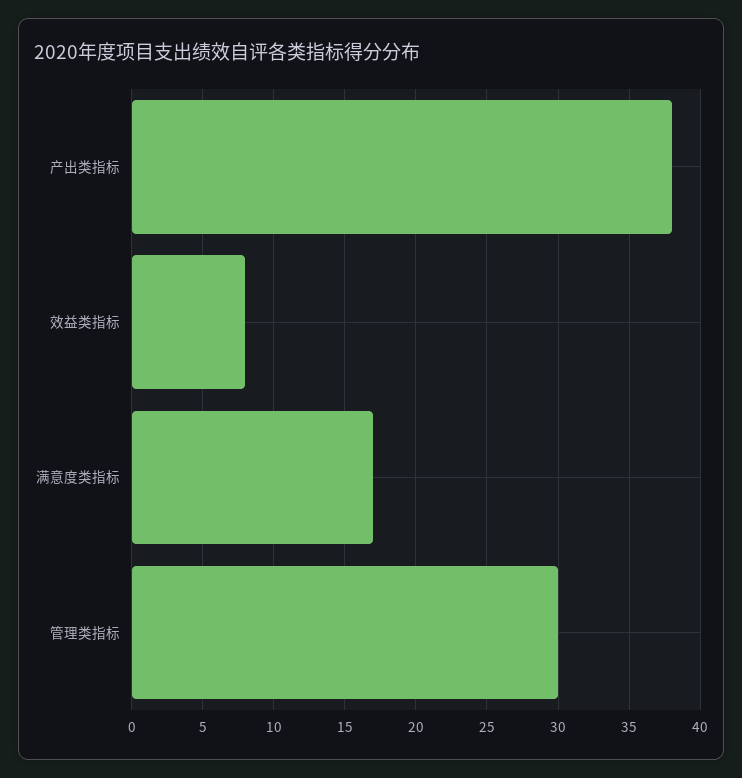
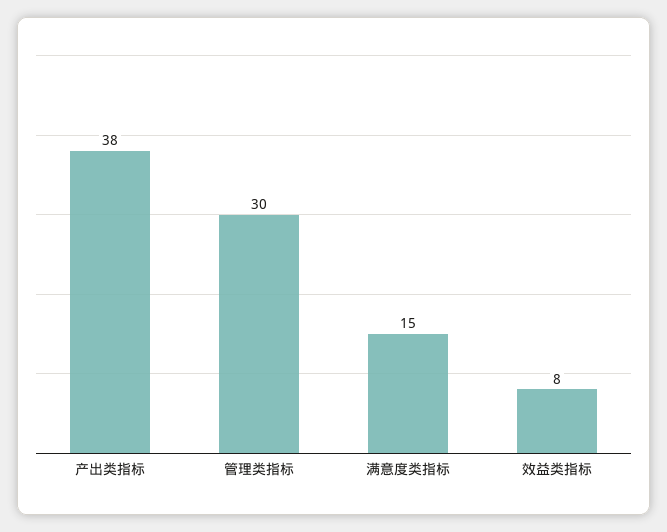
满意度类指标: 17 -> 15

